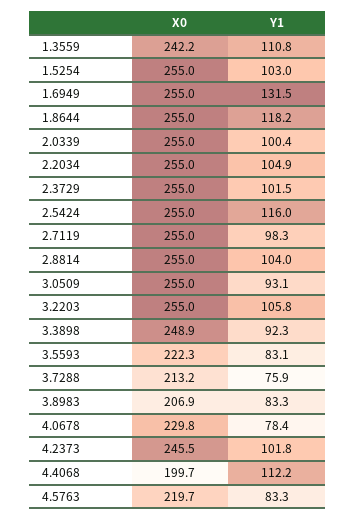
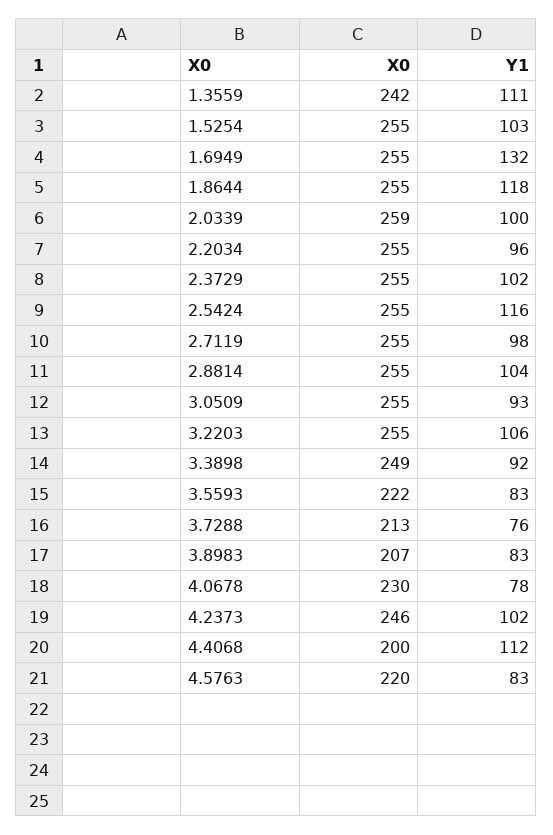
X0, 2.0339: 255 -> 259
Y1, 2.2034: 104.9 -> 96

